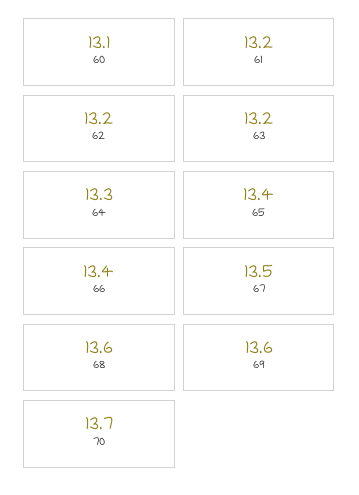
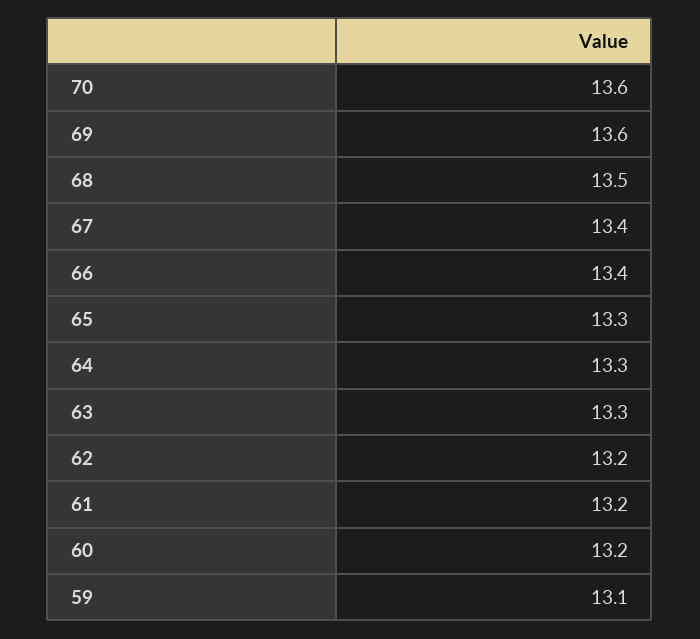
60: 13.1 -> 13.2
63: 13.2 -> 13.3
65: 13.4 -> 13.3
67: 13.5 -> 13.4
68: 13.6 -> 13.5
70: 13.7 -> 13.6
59: none -> 13.1

